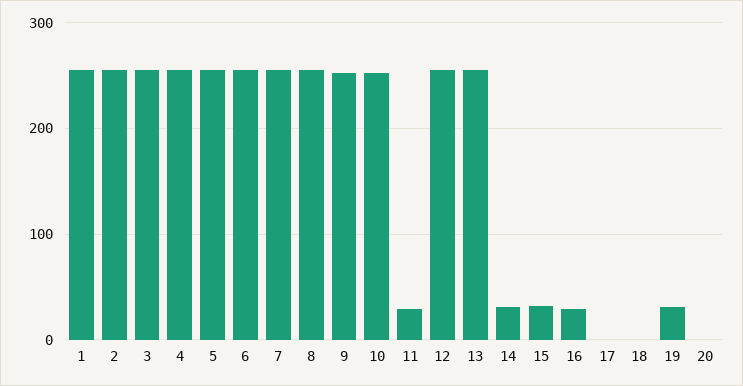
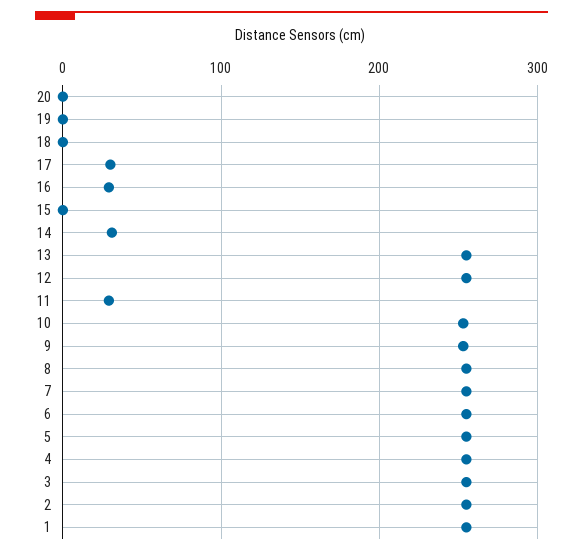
15: 30 -> 0
17: 0 -> 30
19: 30 -> 0

